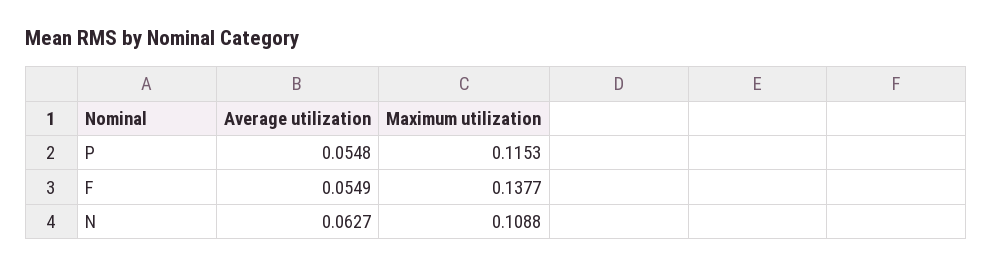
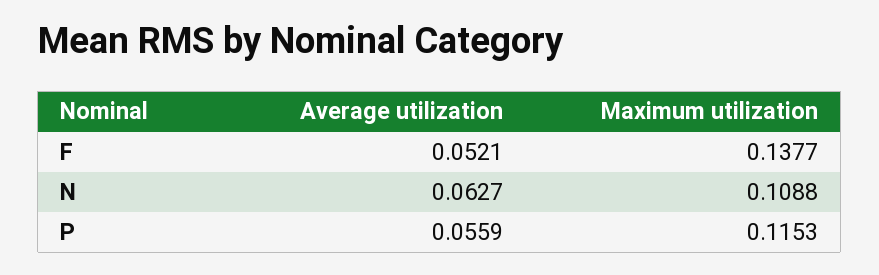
Average utilization, P: 0.0548 -> 0.0559
Average utilization, F: 0.0549 -> 0.0521

